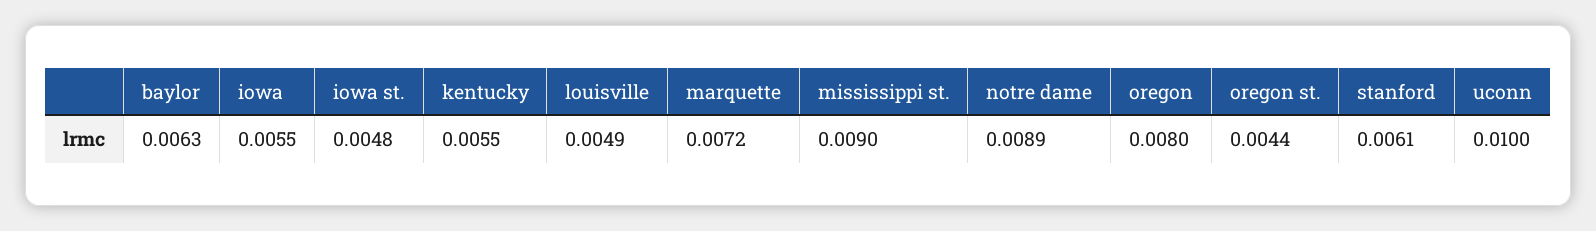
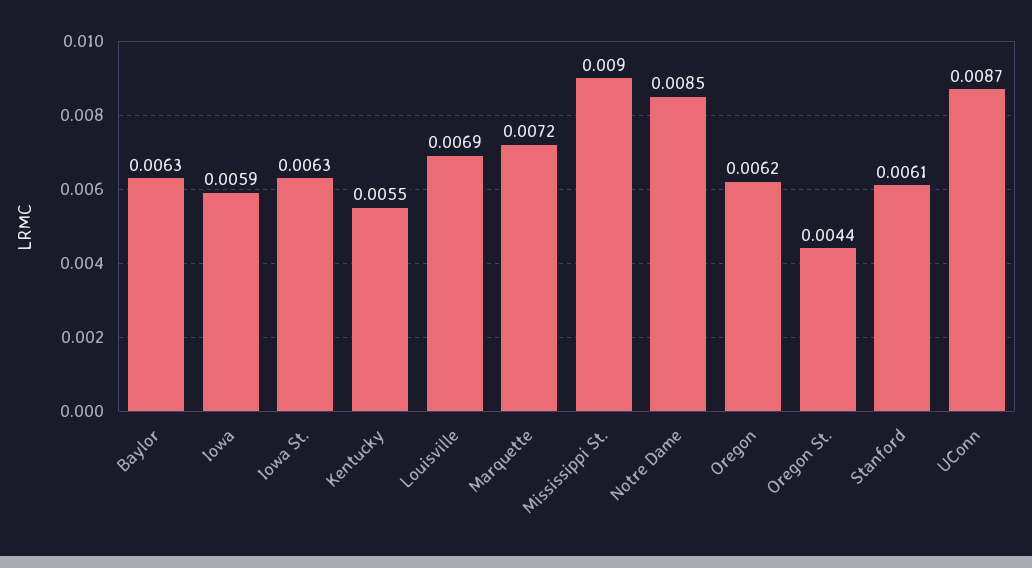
iowa: 0.0055 -> 0.0059
iowa st.: 0.0048 -> 0.0063
louisville: 0.0049 -> 0.0069
notre dame: 0.0089 -> 0.0085
oregon: 0.008 -> 0.0062
uconn: 0.01 -> 0.0087

